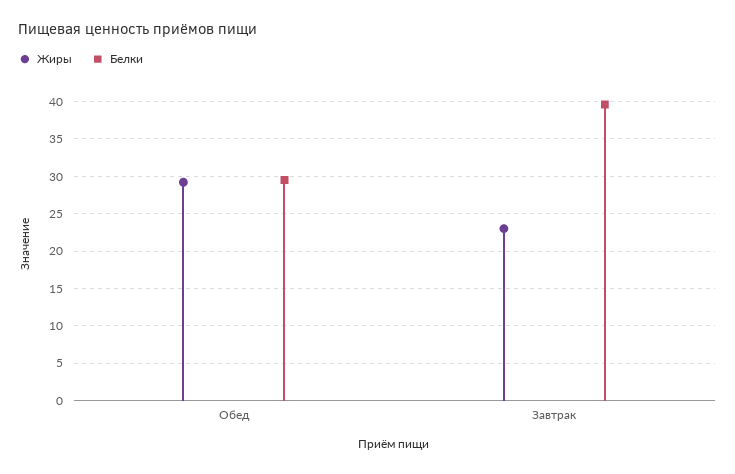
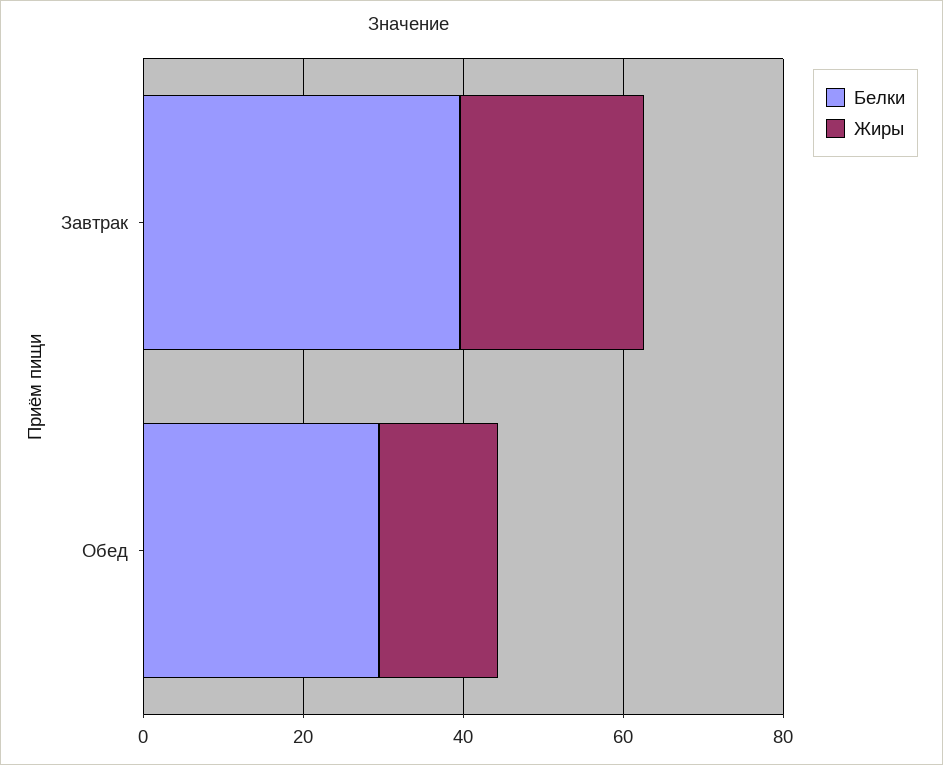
Жиры, Обед: 29 -> 15

